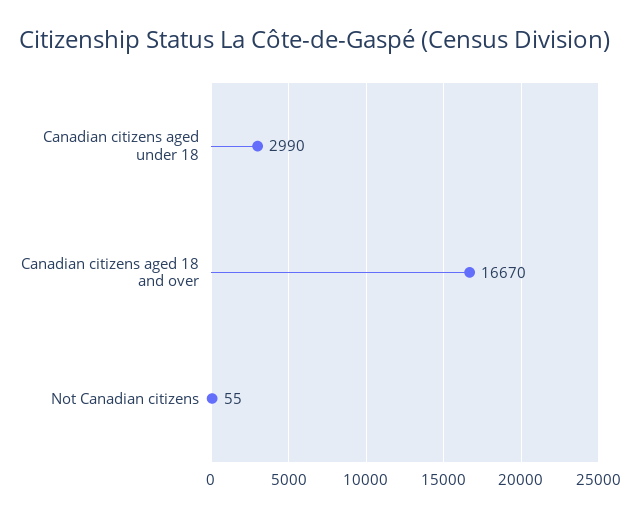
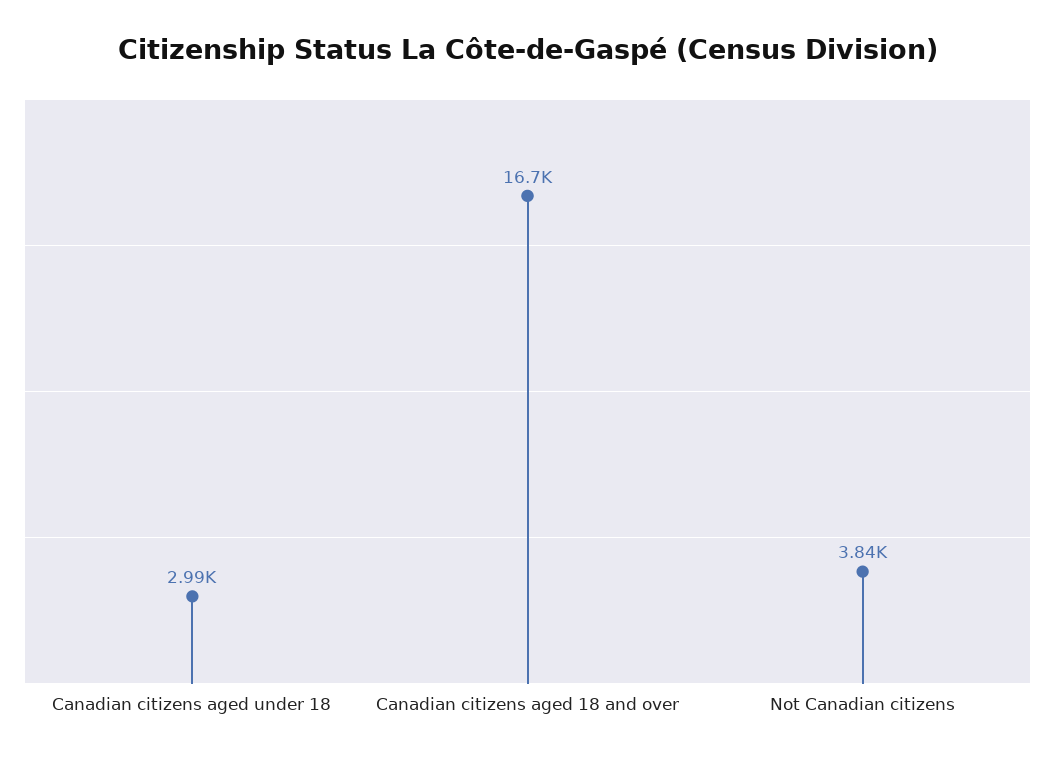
Not Canadian citizens: 55 -> 3840

